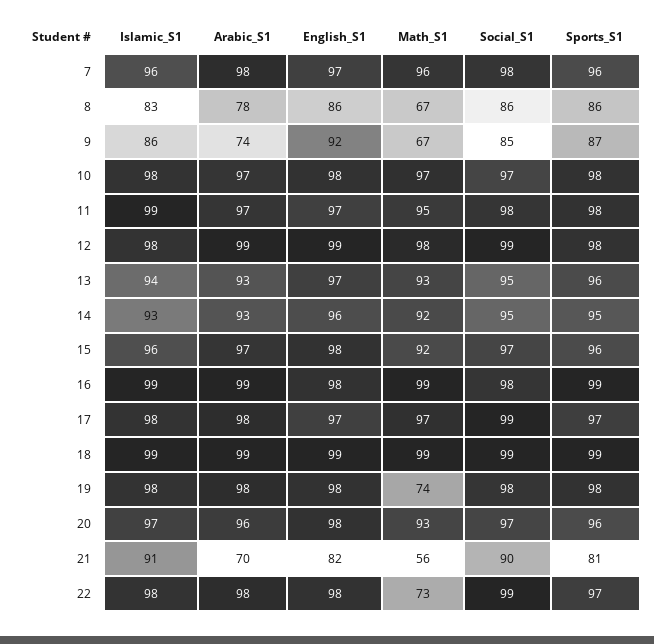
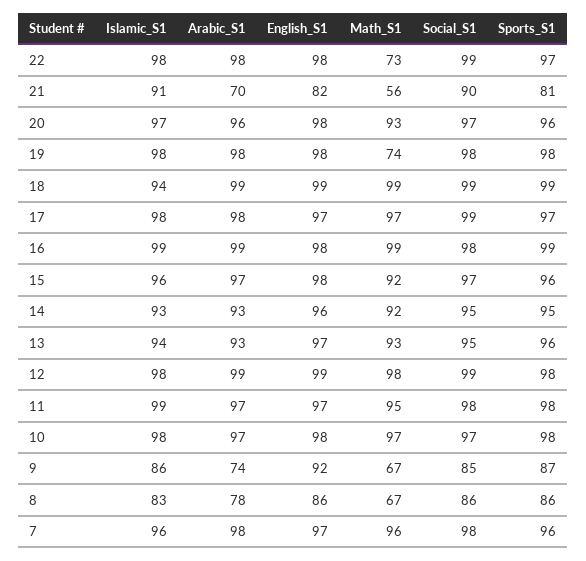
Islamic_S1, 18: 99 -> 94

